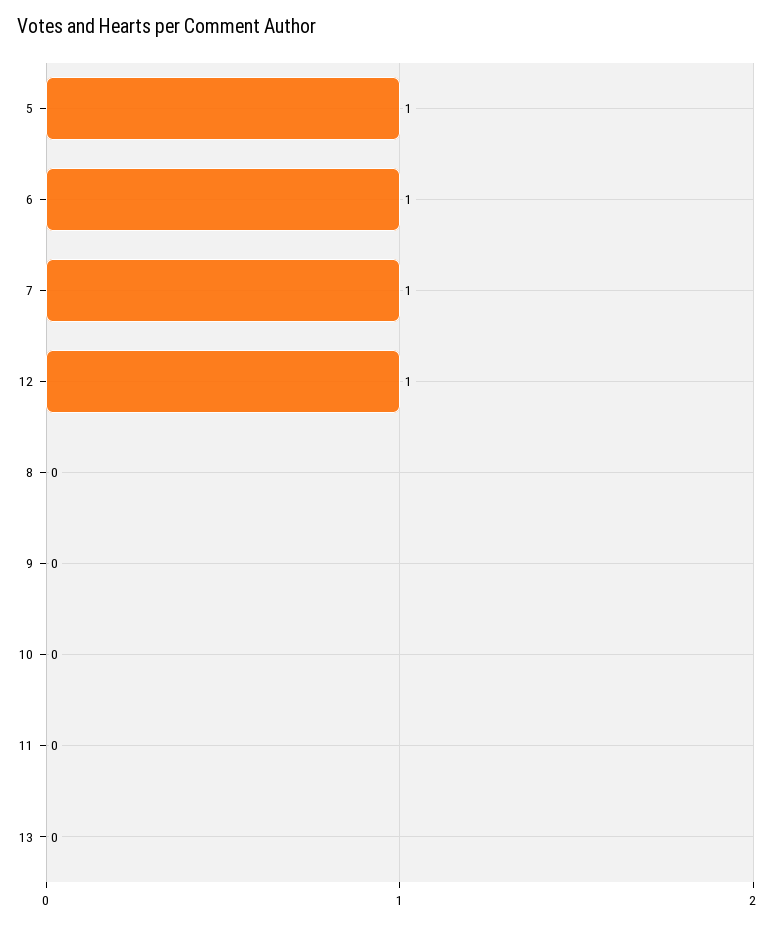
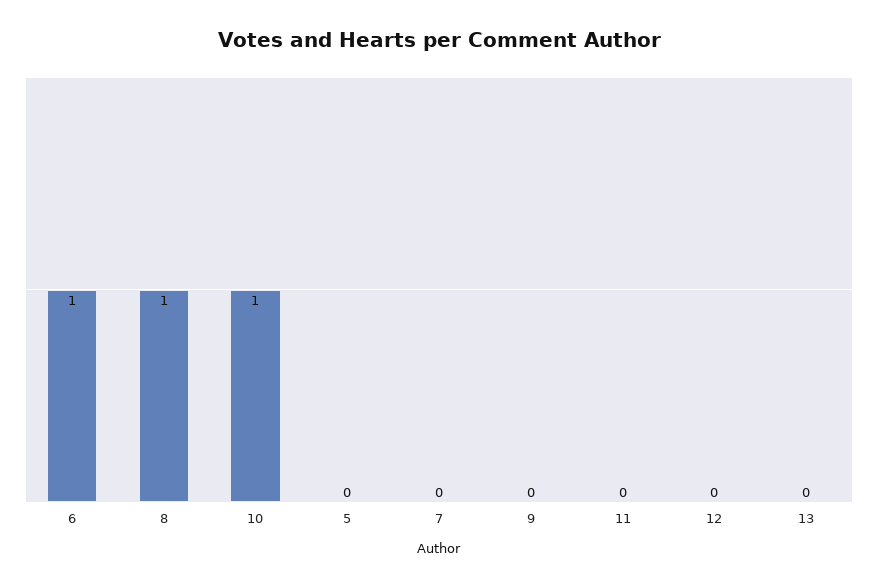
5: 1 -> 0
7: 1 -> 0
12: 1 -> 0
8: 0 -> 1
10: 0 -> 1

